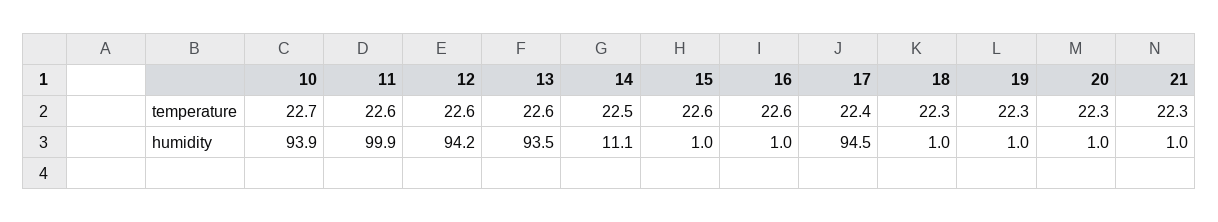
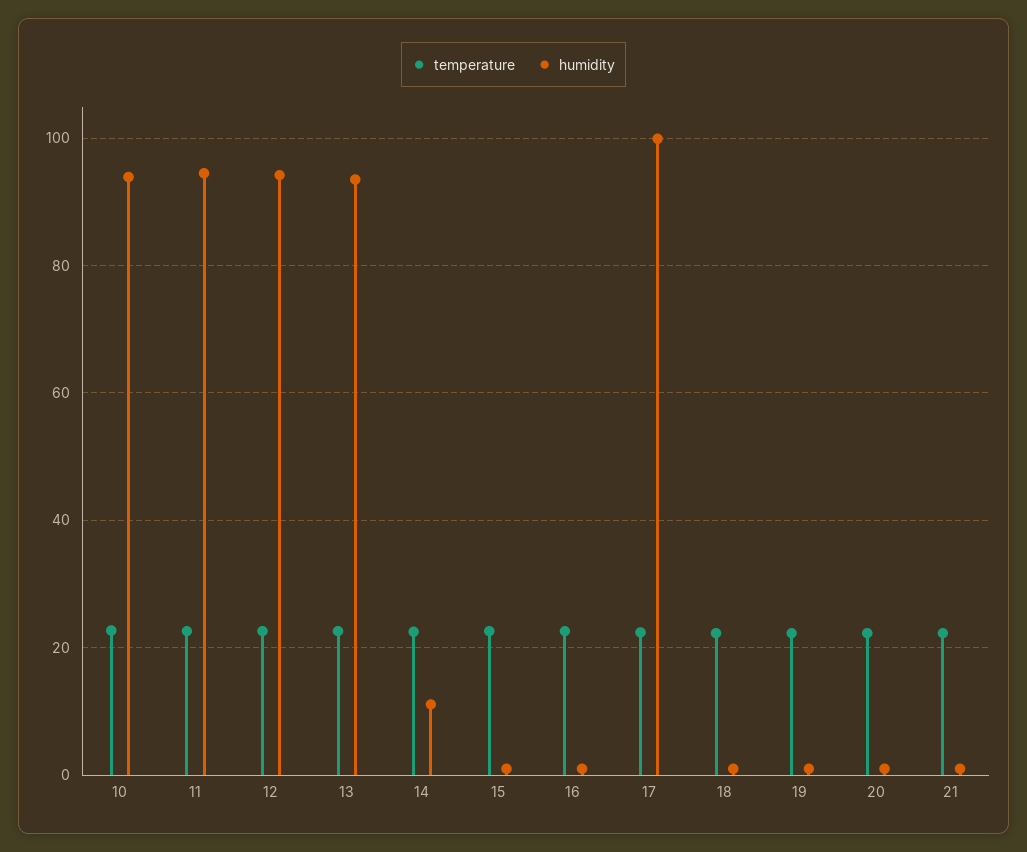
humidity, 11: 99.9 -> 94
humidity, 17: 94.5 -> 100

